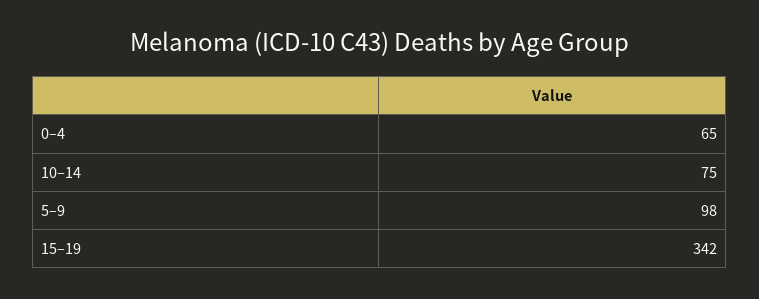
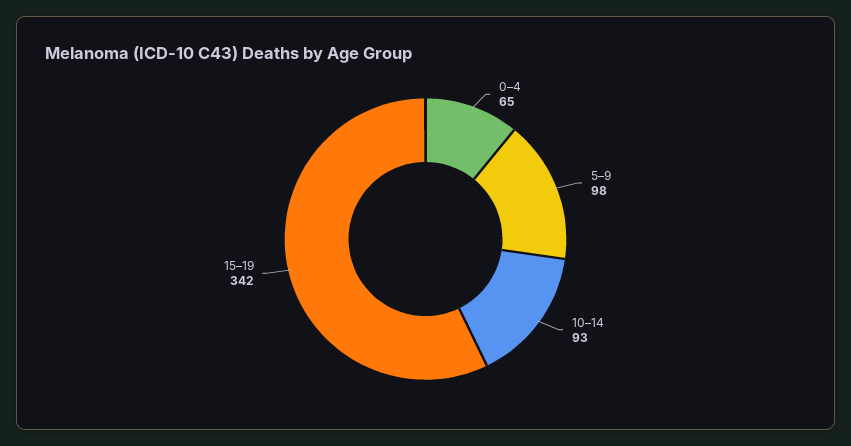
10–14: 75 -> 93

